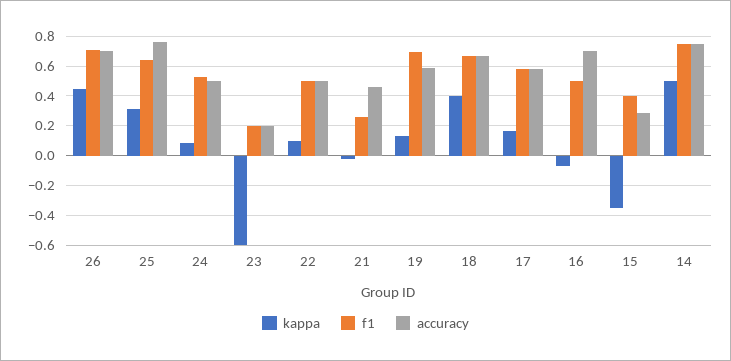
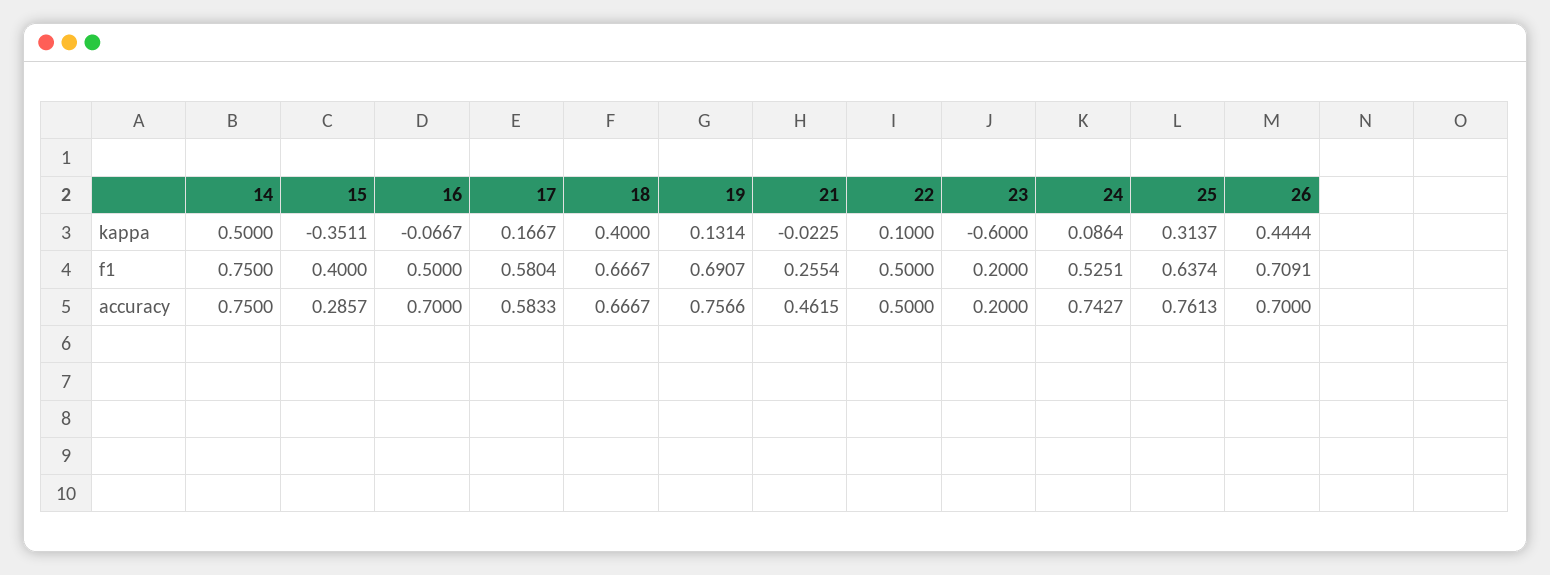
accuracy, 24: 0.5 -> 0.7427
accuracy, 19: 0.6 -> 0.7566

